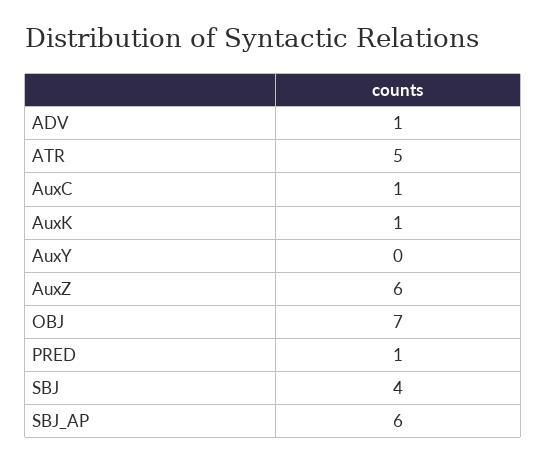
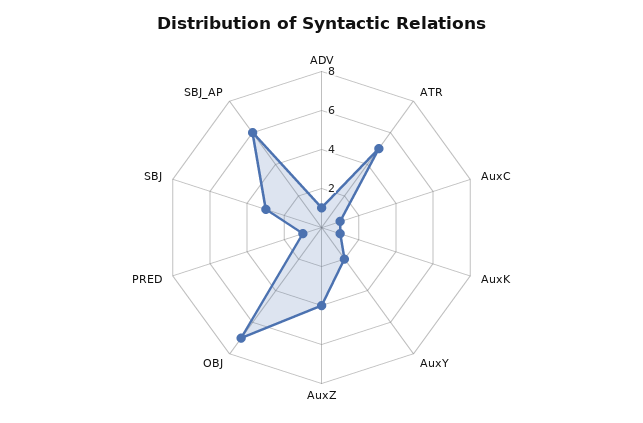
AuxY: 0 -> 2
AuxZ: 6 -> 4
SBJ: 4 -> 3

